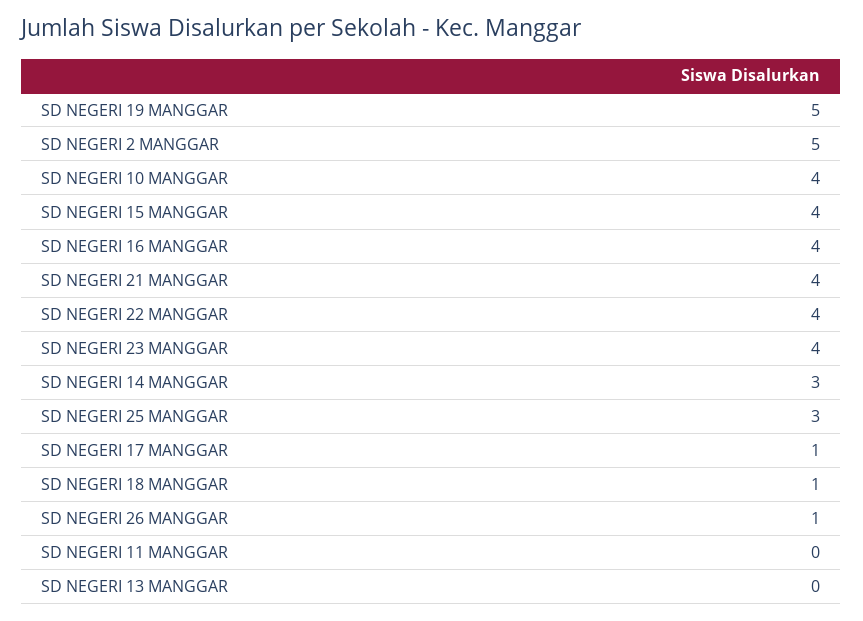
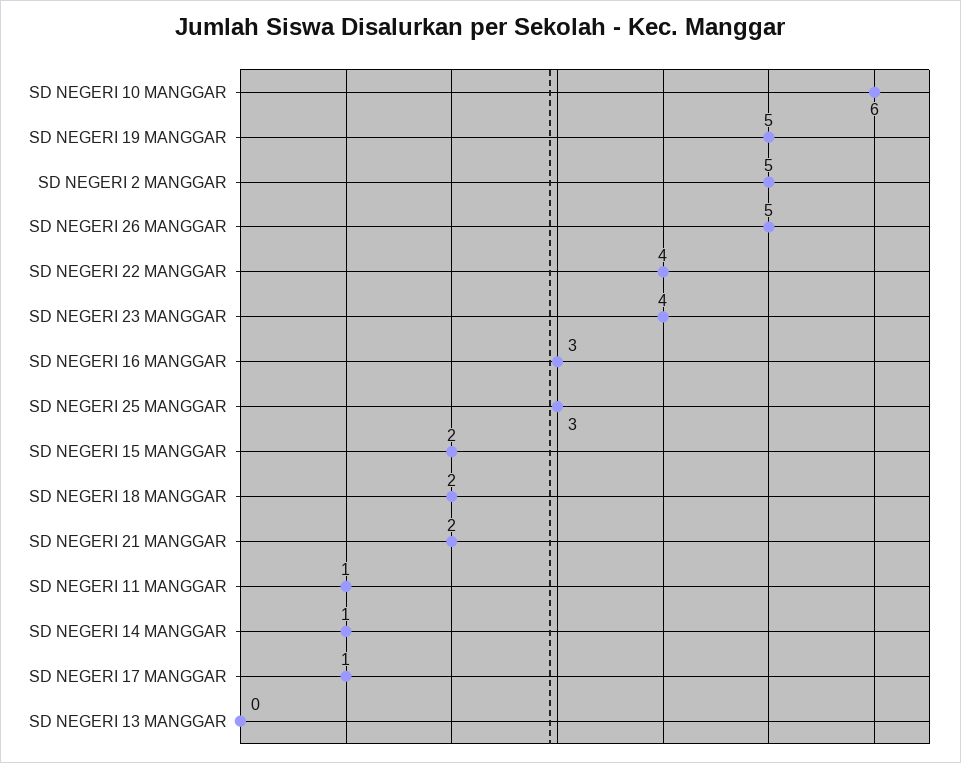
SD NEGERI 10 MANGGAR: 4 -> 6
SD NEGERI 15 MANGGAR: 4 -> 2
SD NEGERI 16 MANGGAR: 4 -> 3
SD NEGERI 21 MANGGAR: 4 -> 2
SD NEGERI 14 MANGGAR: 3 -> 1
SD NEGERI 18 MANGGAR: 1 -> 2
SD NEGERI 26 MANGGAR: 1 -> 5
SD NEGERI 11 MANGGAR: 0 -> 1

